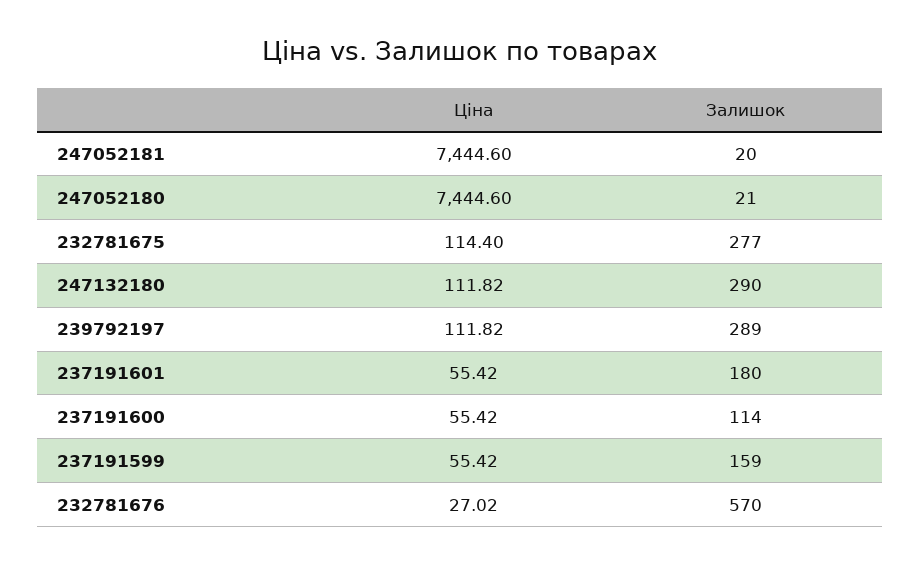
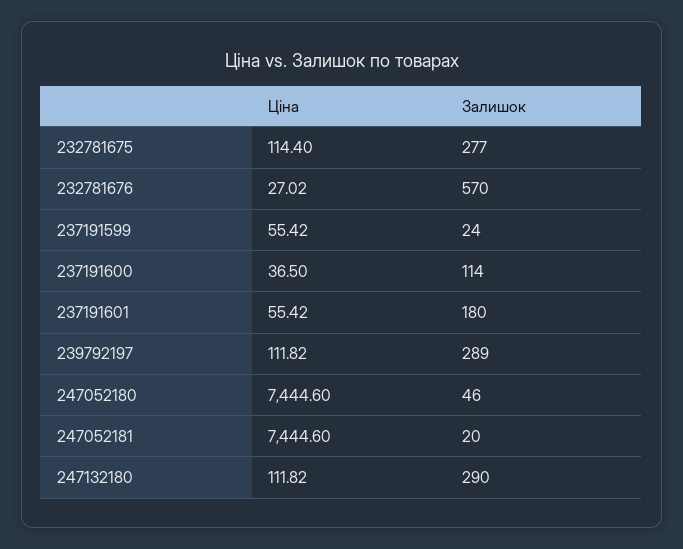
Залишок, 247052180: 21 -> 46
Ціна, 237191600: 55.42 -> 36.5
Залишок, 237191599: 159 -> 24

